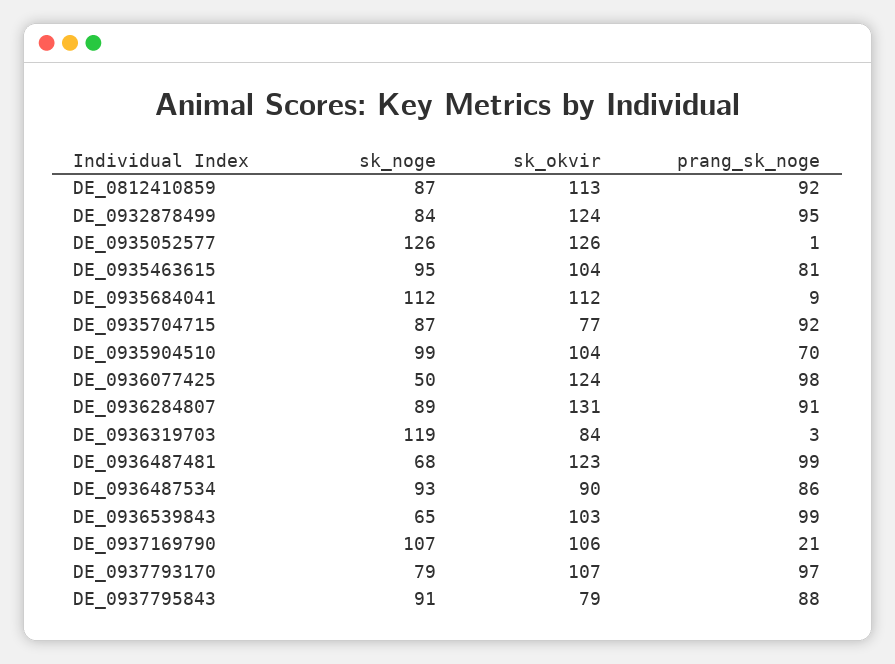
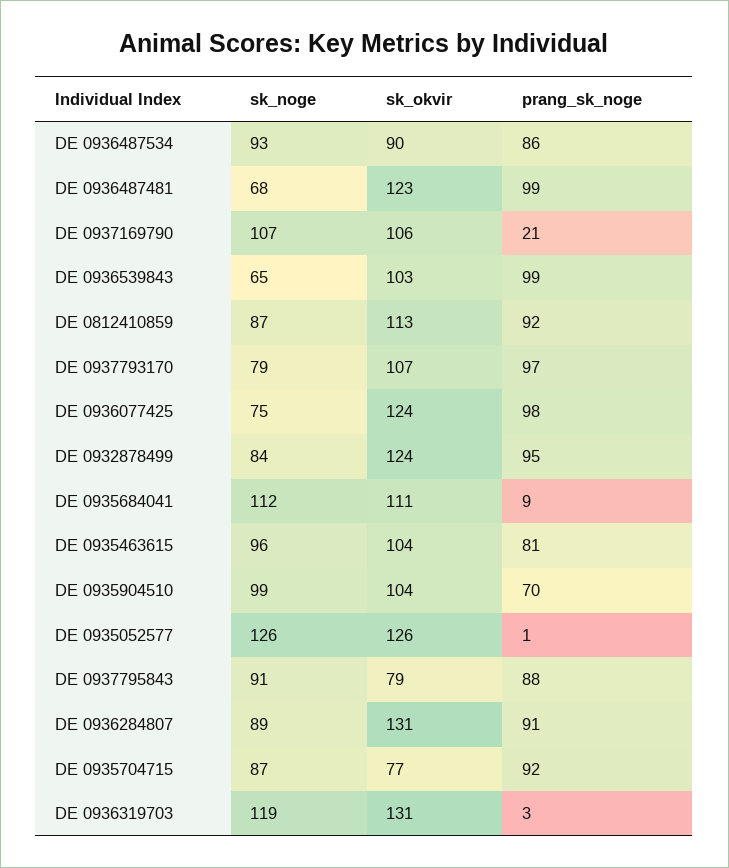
sk_noge, DE_0935463615: 95 -> 96
sk_okvir, DE_0935684041: 112 -> 111
sk_noge, DE_0936077425: 50 -> 75
sk_okvir, DE_0936319703: 84 -> 131

